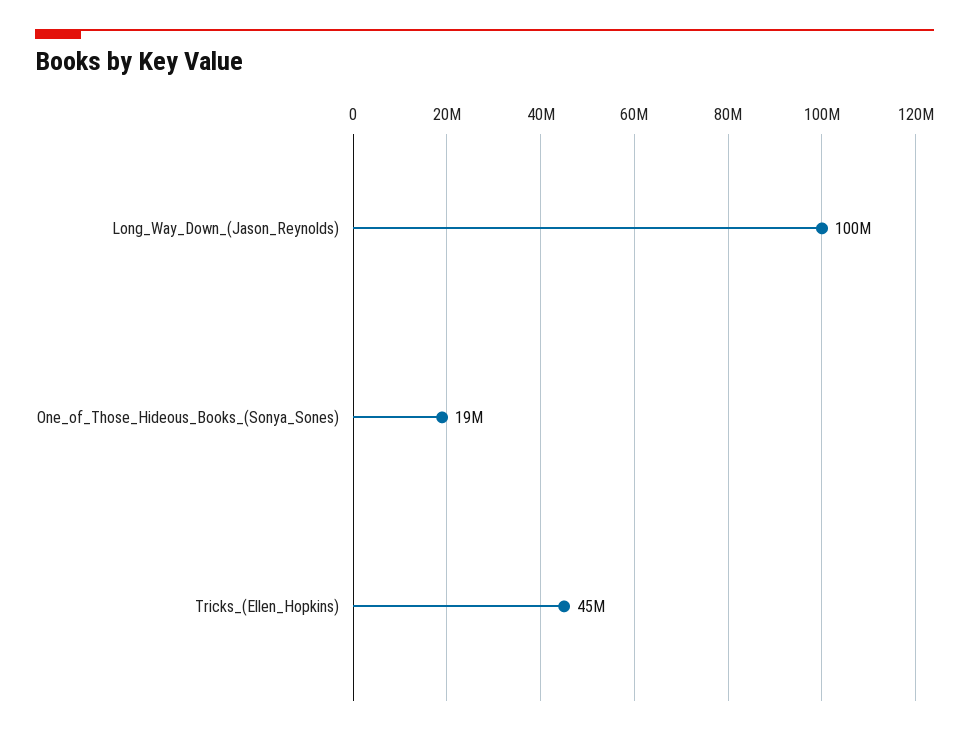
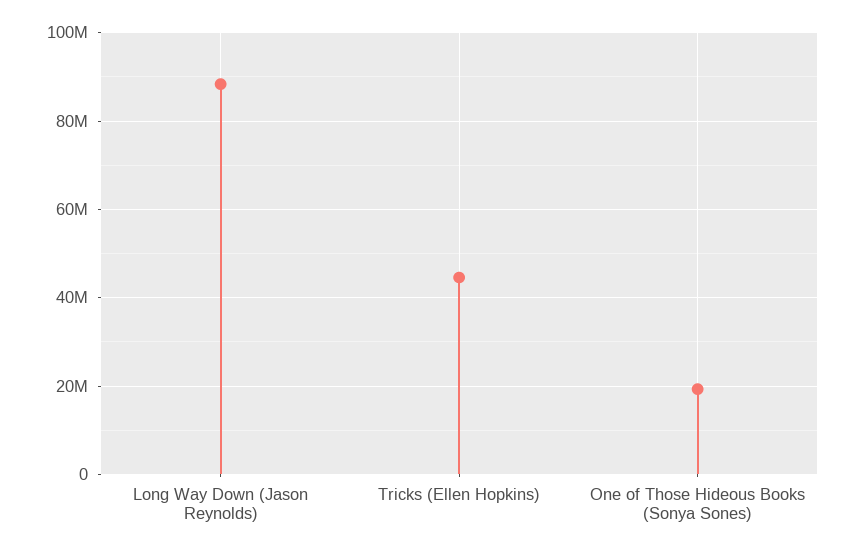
Long_Way_Down_(Jason_Reynolds): 100000000 -> 88000000

